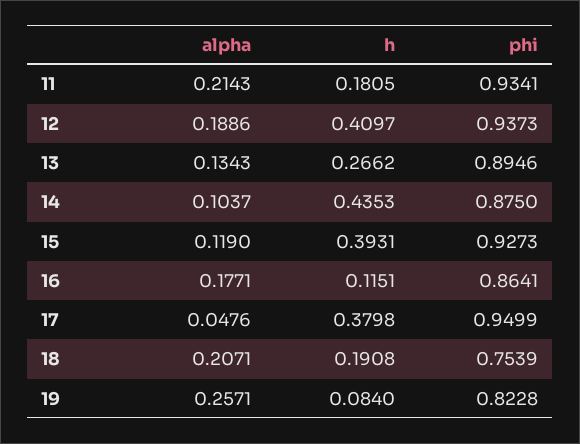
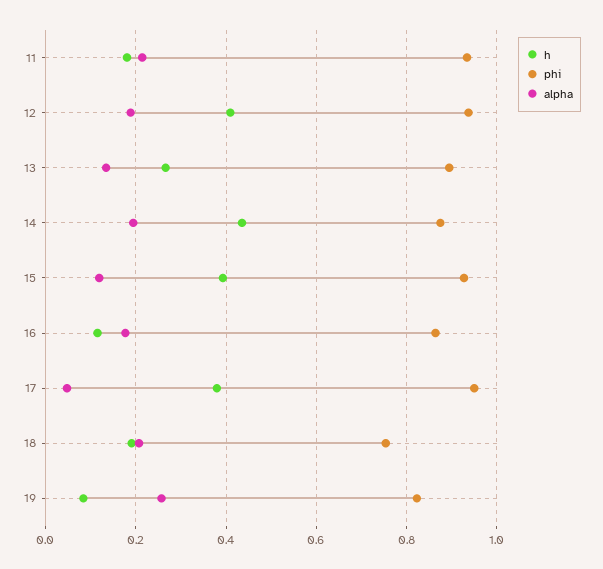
alpha, 14: 0.1037 -> 0.2

